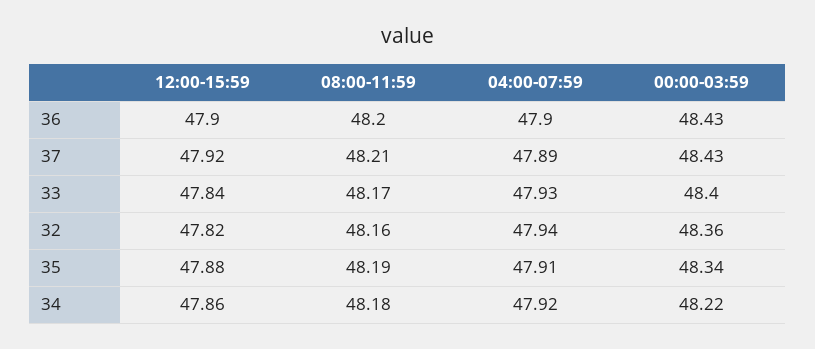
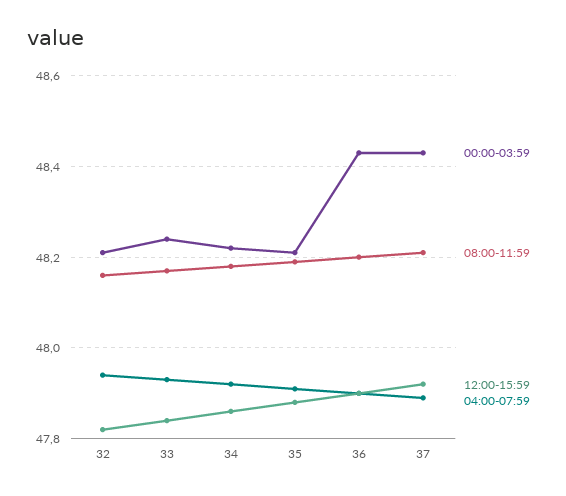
00:00-03:59, 33: 48.4 -> 48.25
00:00-03:59, 32: 48.36 -> 48.2
00:00-03:59, 35: 48.34 -> 48.2

